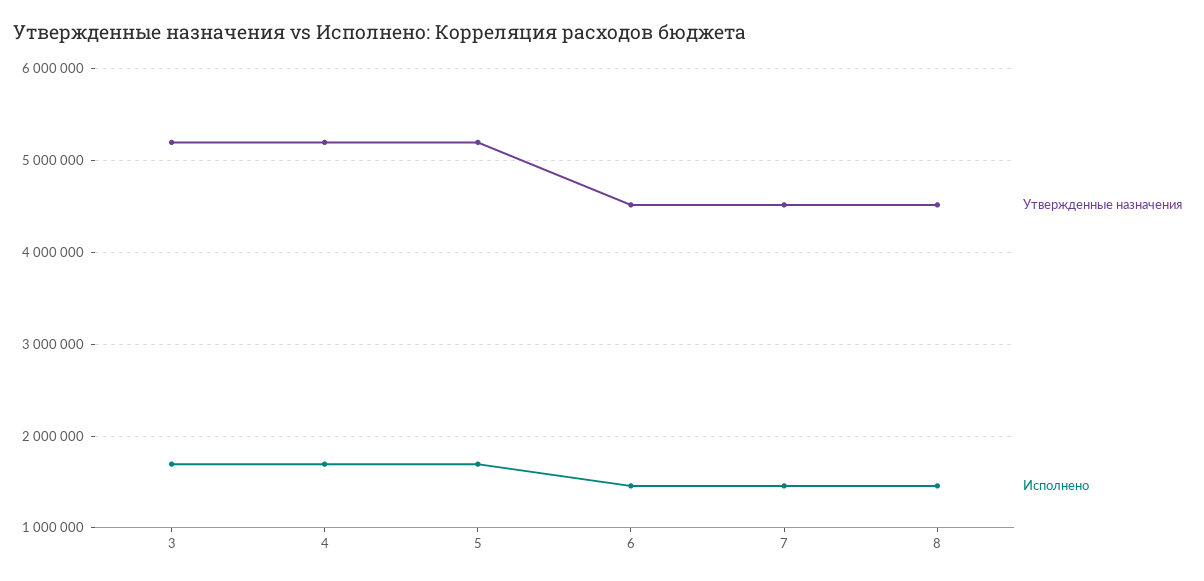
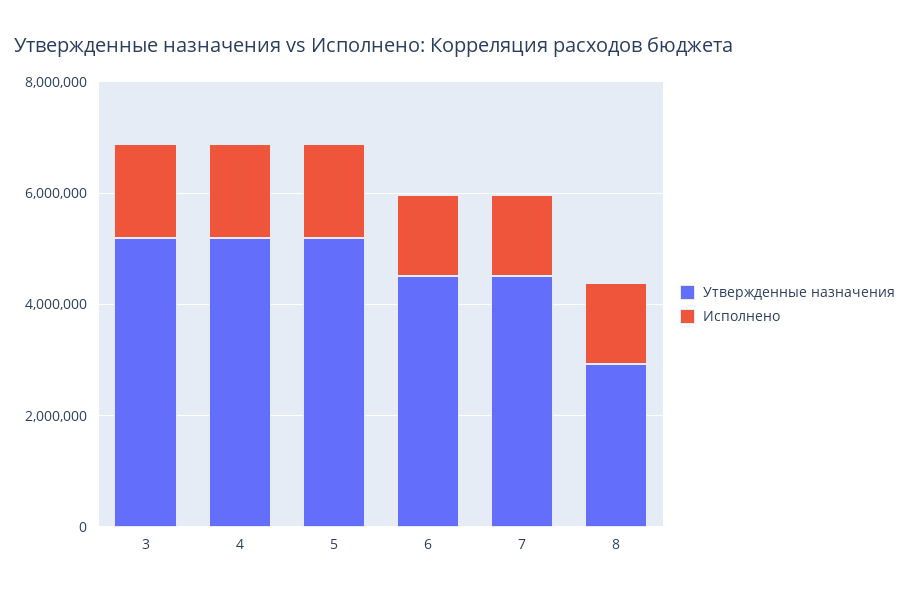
Утвержденные назначения, 8: 4500000 -> 3000000

